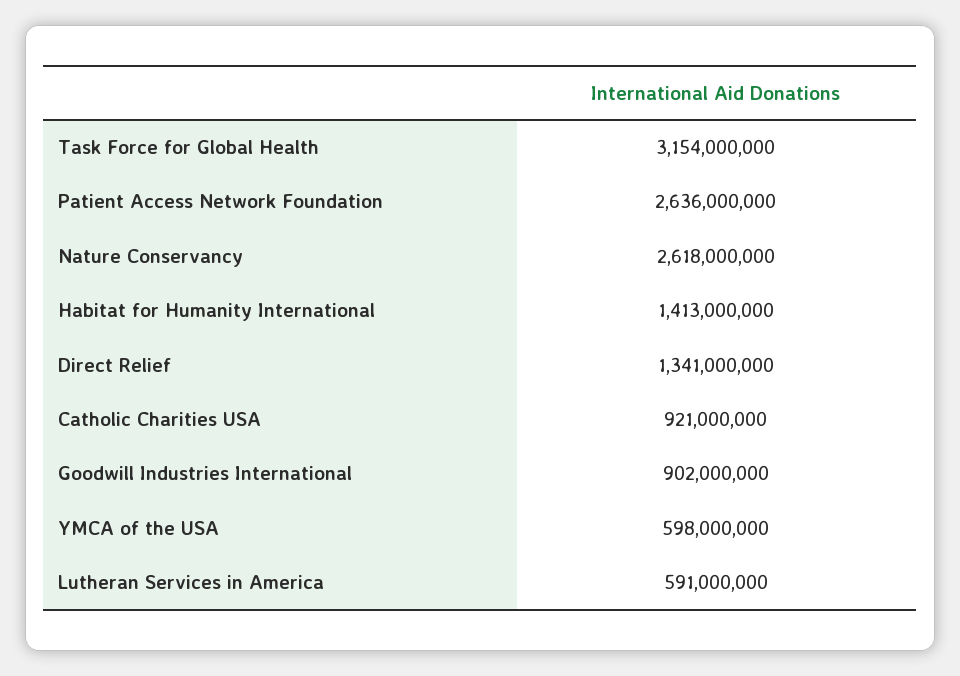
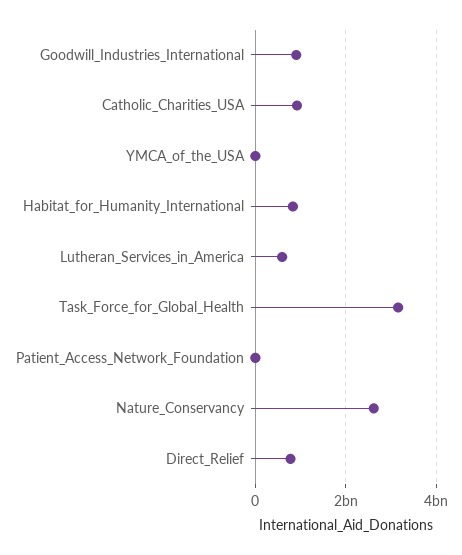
Patient Access Network Foundation: 2636000000 -> 0
Habitat for Humanity International: 1413000000 -> 800000000
Direct Relief: 1341000000 -> 800000000
YMCA of the USA: 598000000 -> 0

